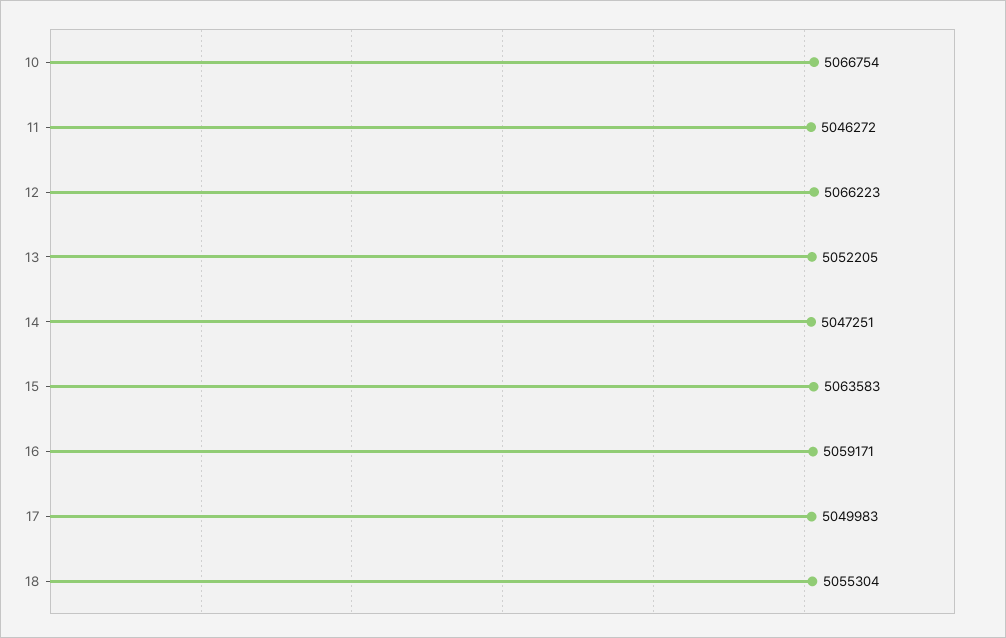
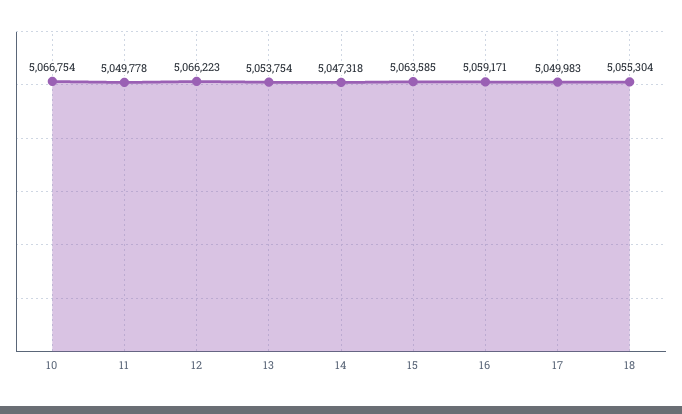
11: 5046272 -> 5049778
13: 5052205 -> 5053754
14: 5047251 -> 5047318
15: 5063583 -> 5063585

